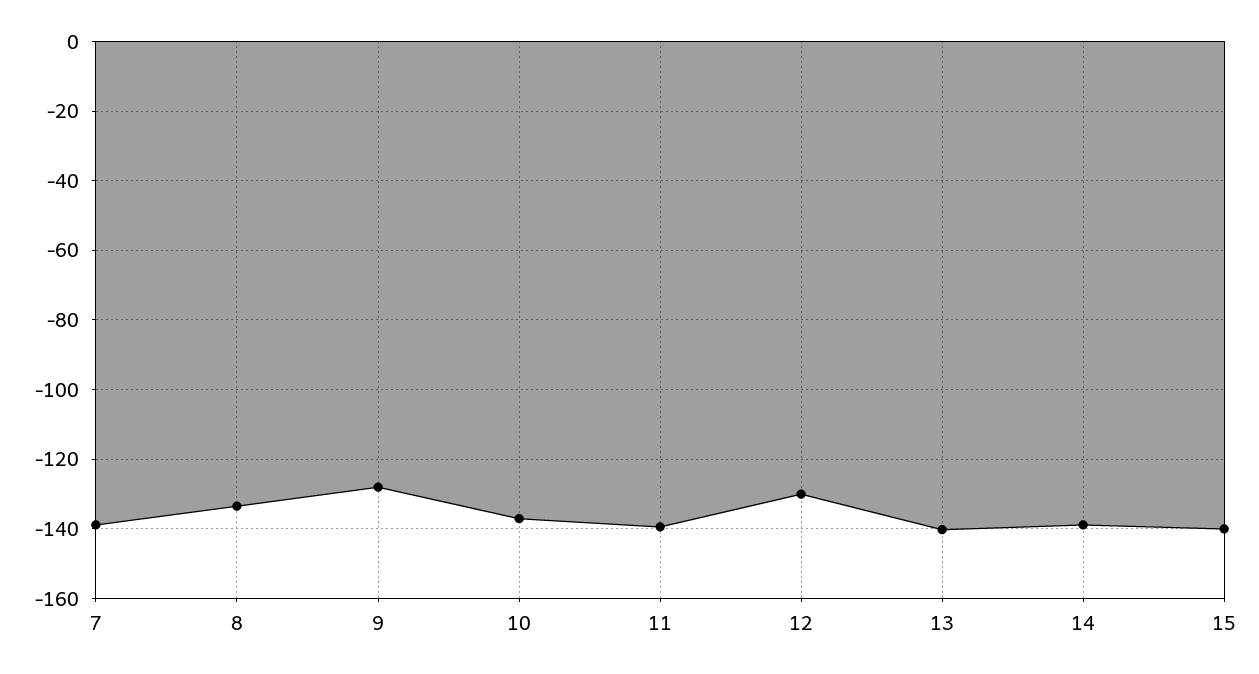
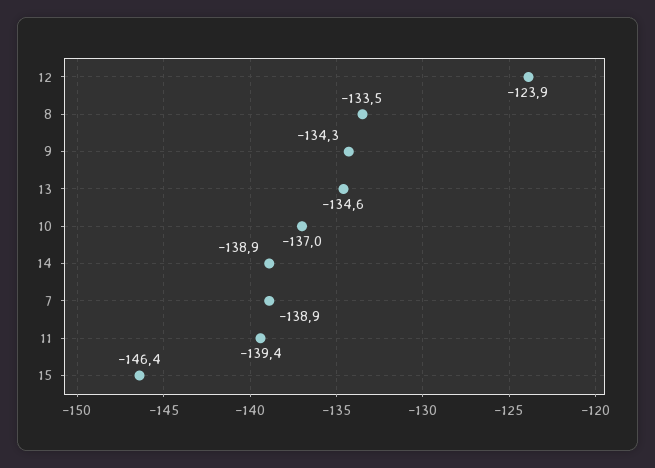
9: -128 -> -134.3
12: -130 -> -123.9
13: -140 -> -134.6
15: -140 -> -146.4

